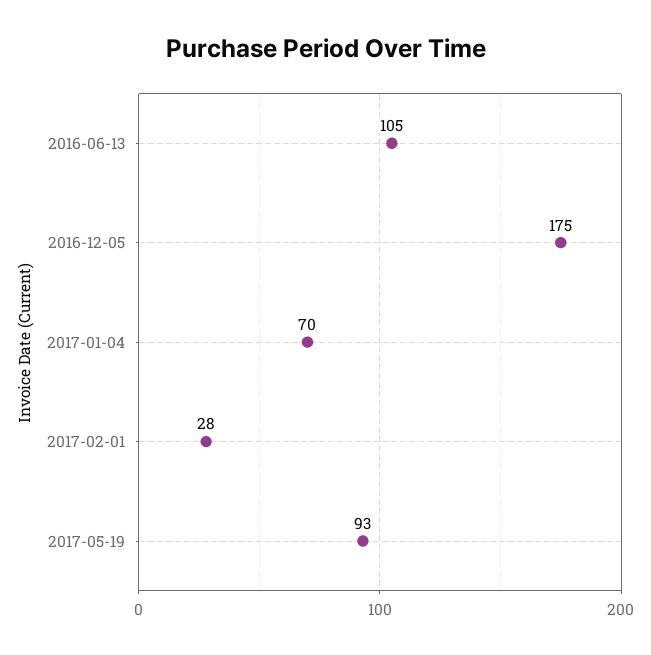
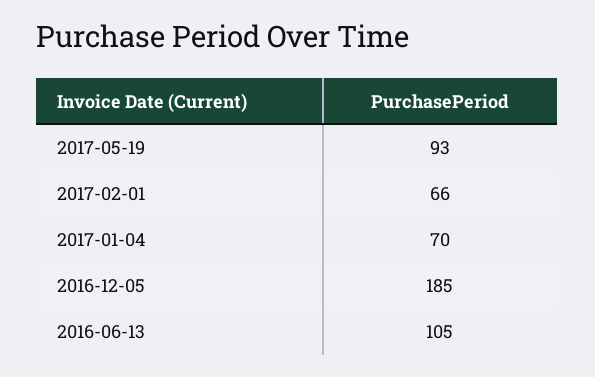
2016-12-05: 175 -> 185
2017-02-01: 28 -> 66

